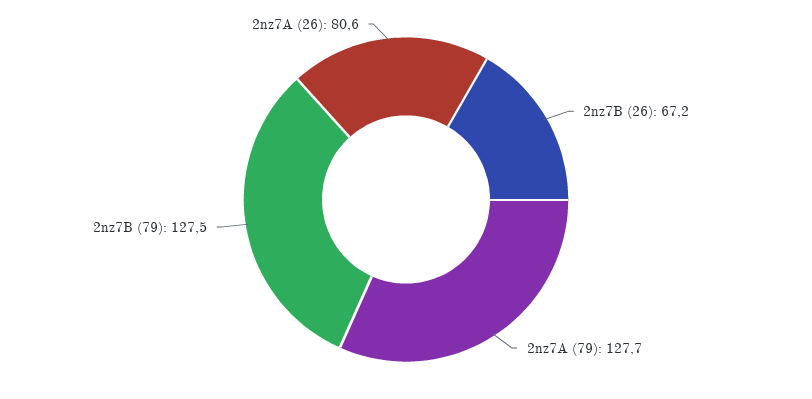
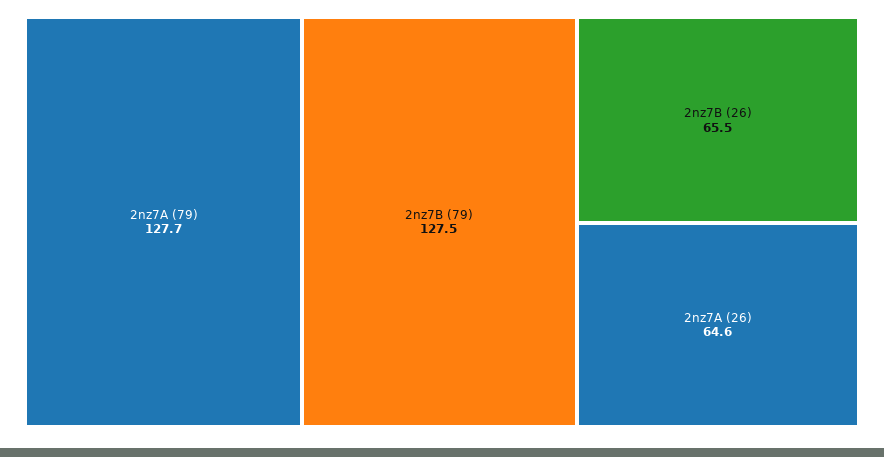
2nz7B (26): 67.2 -> 65.5
2nz7A (26): 80.6 -> 64.6

